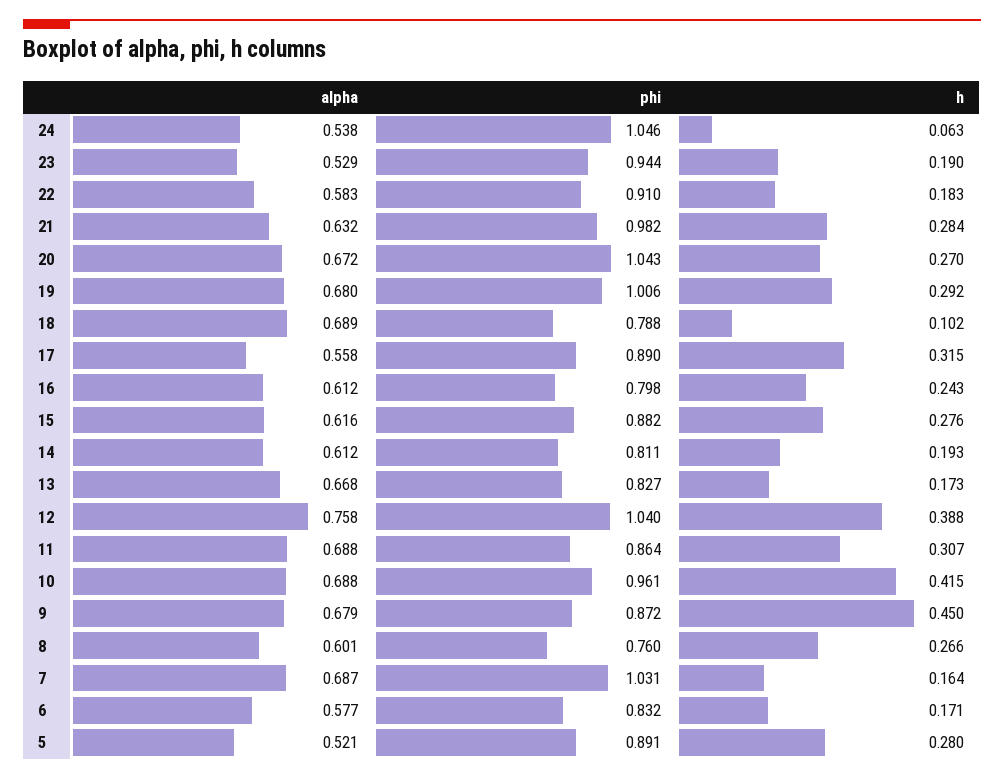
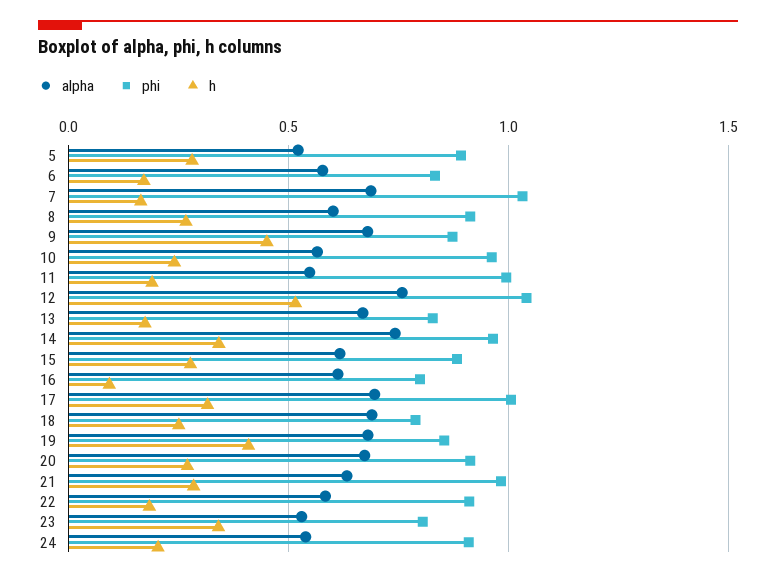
phi, 24: 1.046 -> 0.9
h, 24: 0.063 -> 0.2
phi, 23: 0.944 -> 0.8
h, 23: 0.19 -> 0.35
phi, 20: 1.043 -> 0.9
phi, 19: 1.006 -> 0.85
h, 19: 0.292 -> 0.4
h, 18: 0.102 -> 0.25
alpha, 17: 0.558 -> 0.7
phi, 17: 0.89 -> 1
h, 16: 0.243 -> 0.1
alpha, 14: 0.612 -> 0.75
phi, 14: 0.811 -> 0.95
h, 14: 0.193 -> 0.35
h, 12: 0.388 -> 0.5
alpha, 11: 0.688 -> 0.55
phi, 11: 0.864 -> 1
h, 11: 0.307 -> 0.2
alpha, 10: 0.688 -> 0.55
h, 10: 0.415 -> 0.25
phi, 8: 0.76 -> 0.9

